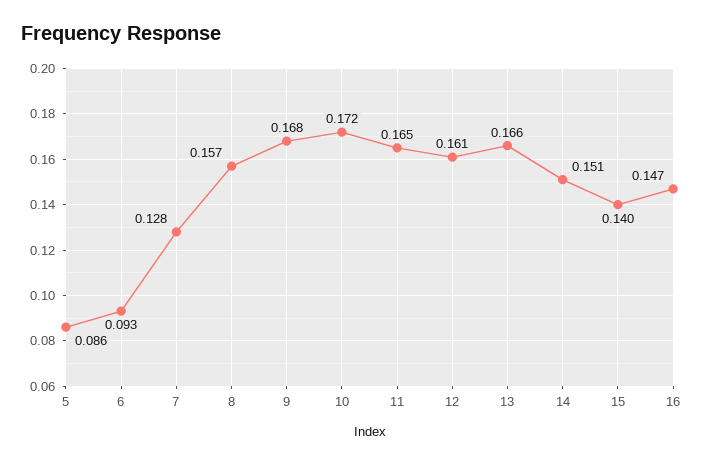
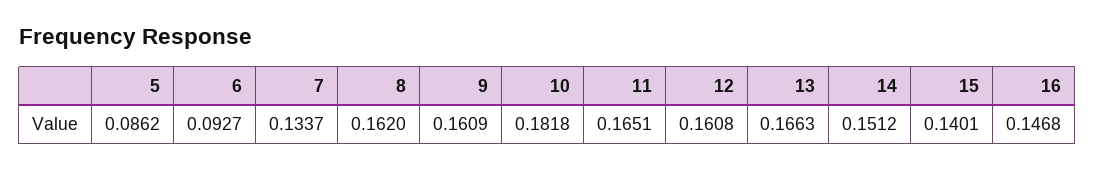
7: 0.128 -> 0.1337
8: 0.157 -> 0.162
9: 0.168 -> 0.1609
10: 0.172 -> 0.1818

